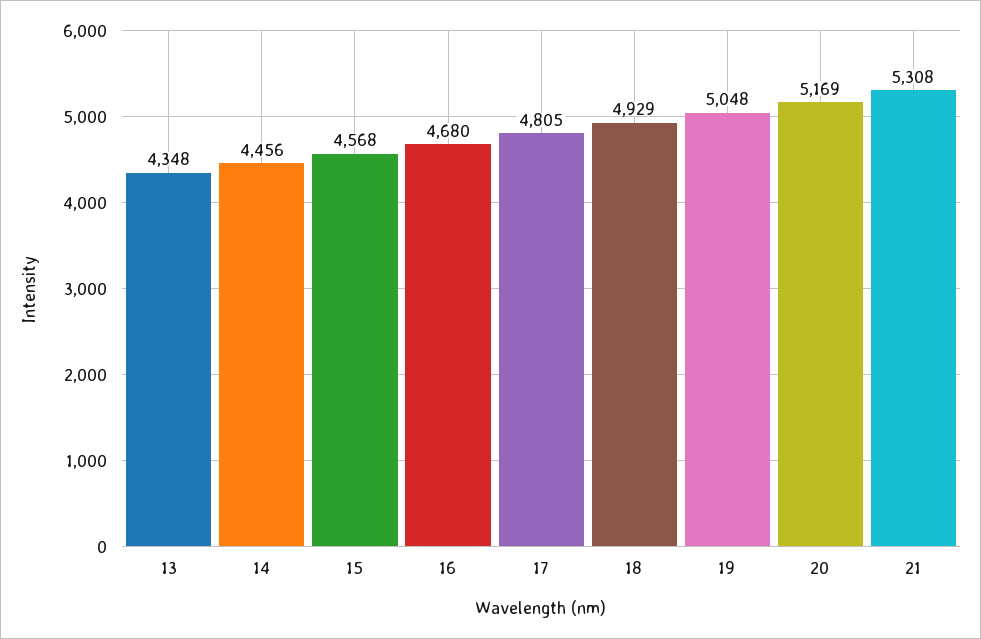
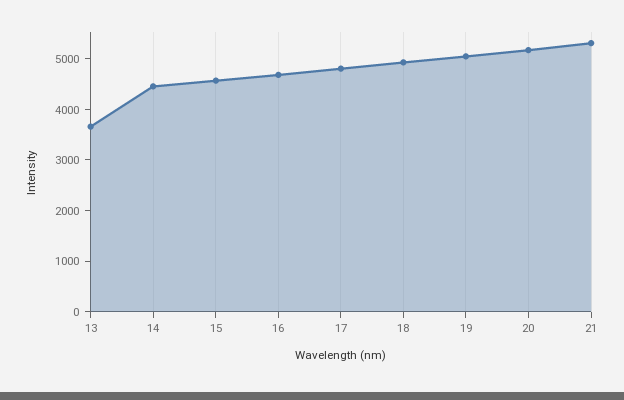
13: 4348 -> 3600

